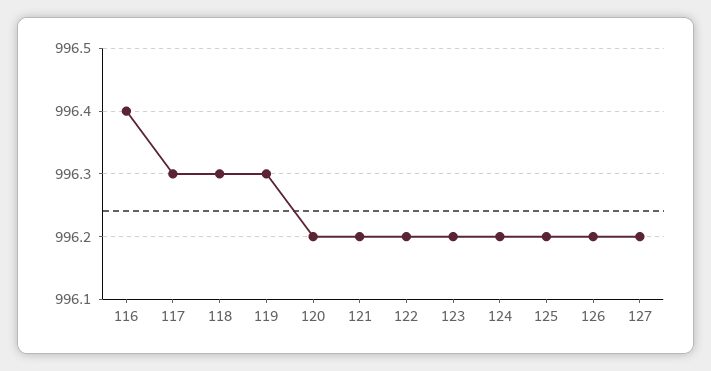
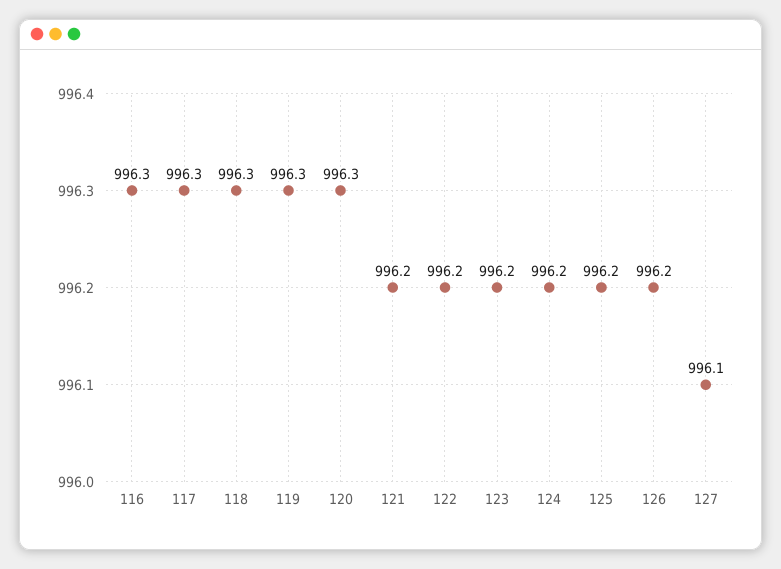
116: 996.4 -> 996.3
120: 996.2 -> 996.3
127: 996.2 -> 996.1

